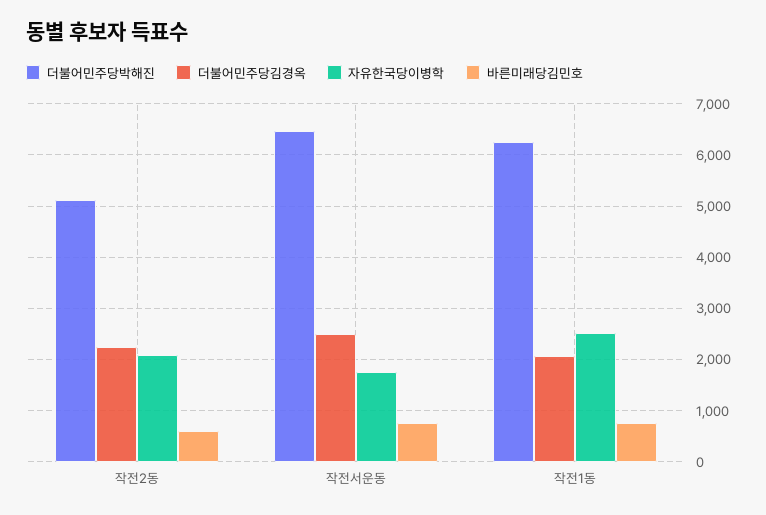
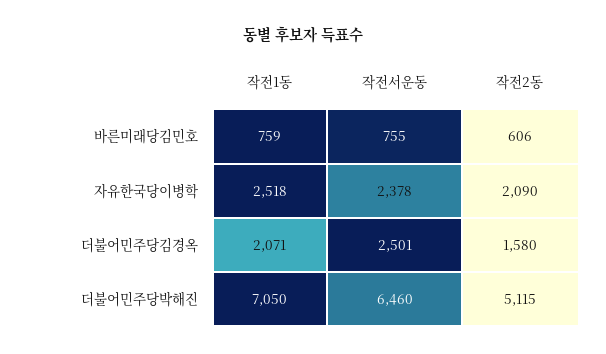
더불어민주당김경옥, 작전2동: 2200 -> 1580
자유한국당이병학, 작전서운동: 1800 -> 2378
더불어민주당박해진, 작전1동: 6200 -> 7050

